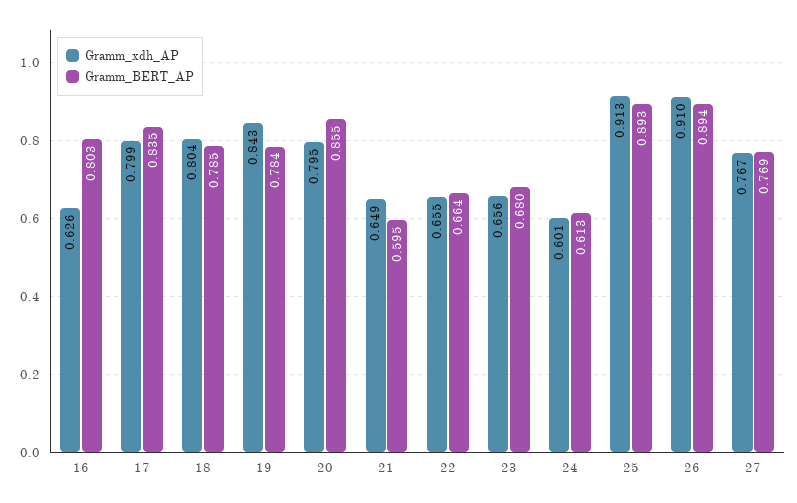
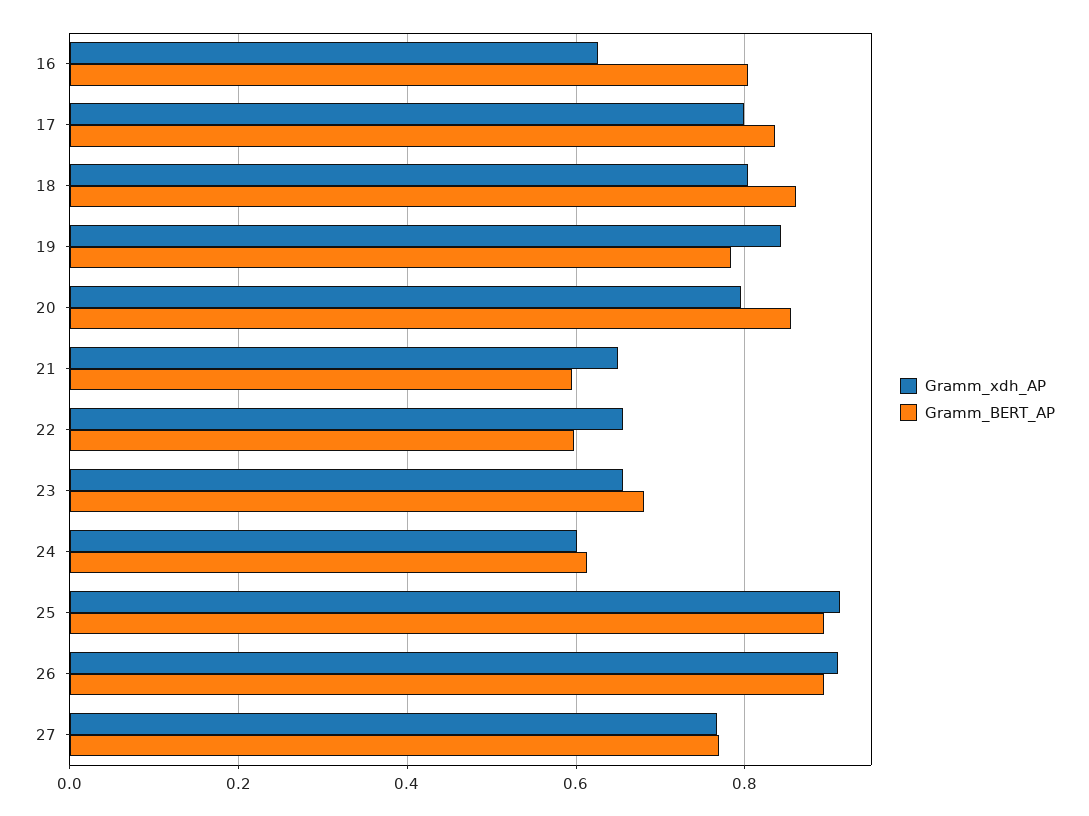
Gramm_BERT_AP, 18: 0.785 -> 0.86
Gramm_BERT_AP, 22: 0.664 -> 0.6

